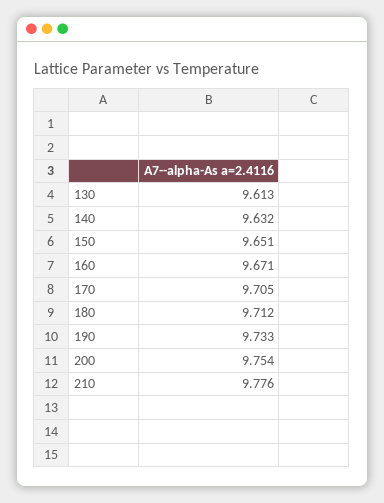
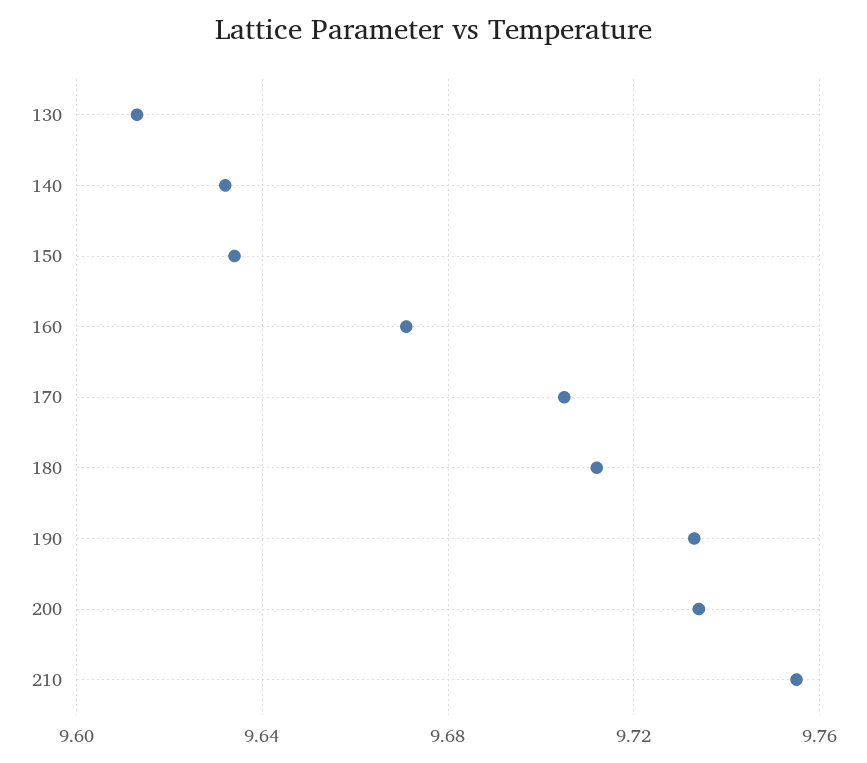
150: 9.651 -> 9.635
200: 9.754 -> 9.735
210: 9.776 -> 9.755

